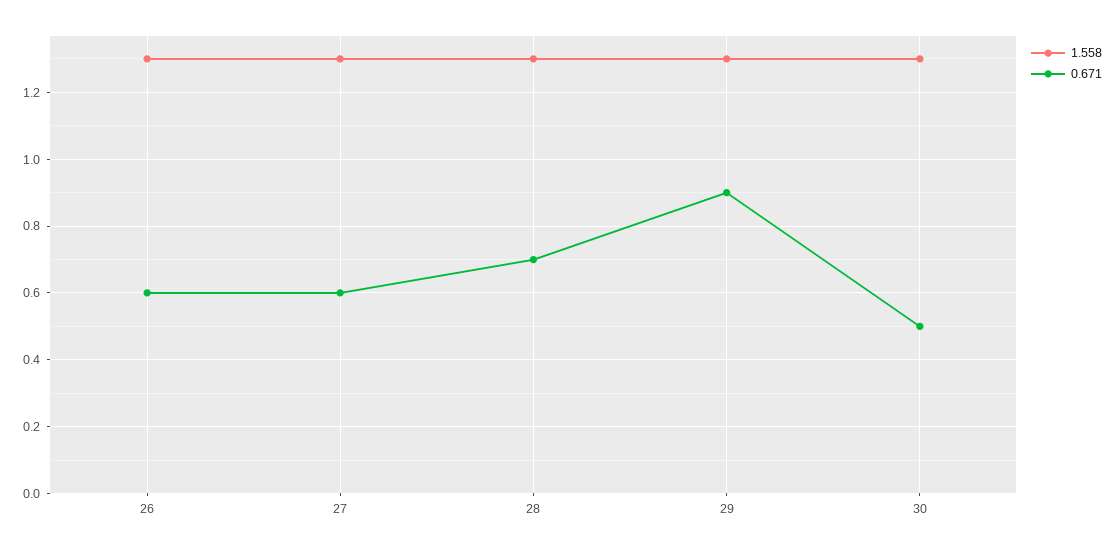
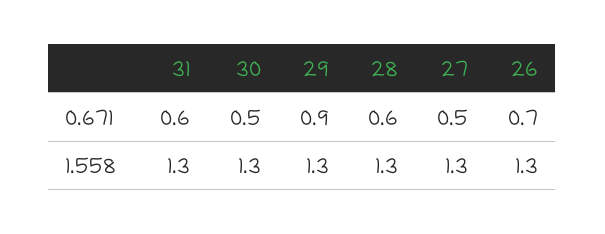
0.671, 26: 0.6 -> 0.7
0.671, 27: 0.6 -> 0.5
0.671, 28: 0.7 -> 0.6
0.671, 31: none -> 0.6
1.558, 31: none -> 1.3

